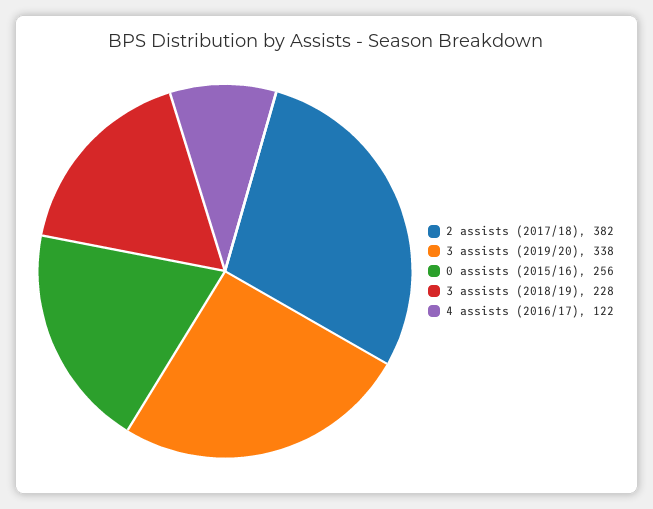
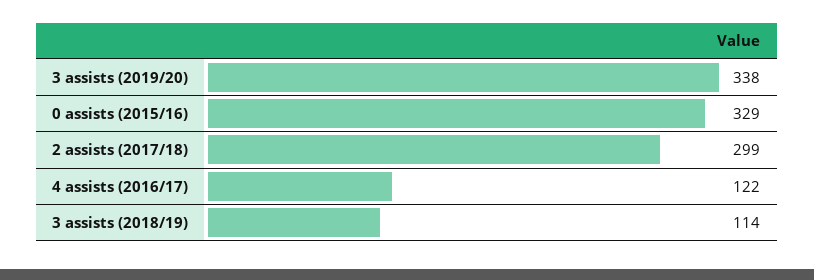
2 assists (2017/18): 382 -> 299
0 assists (2015/16): 256 -> 329
3 assists (2018/19): 228 -> 114

